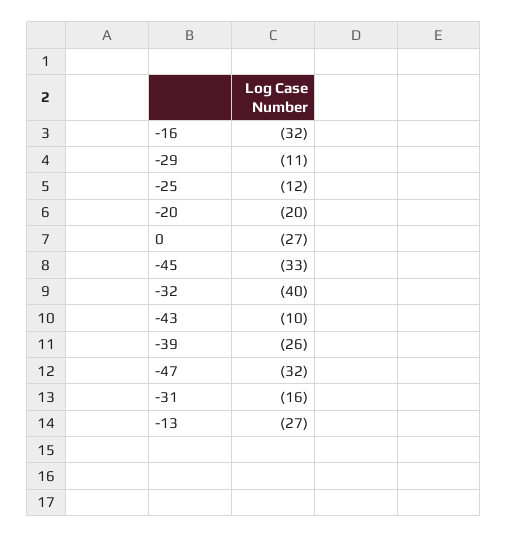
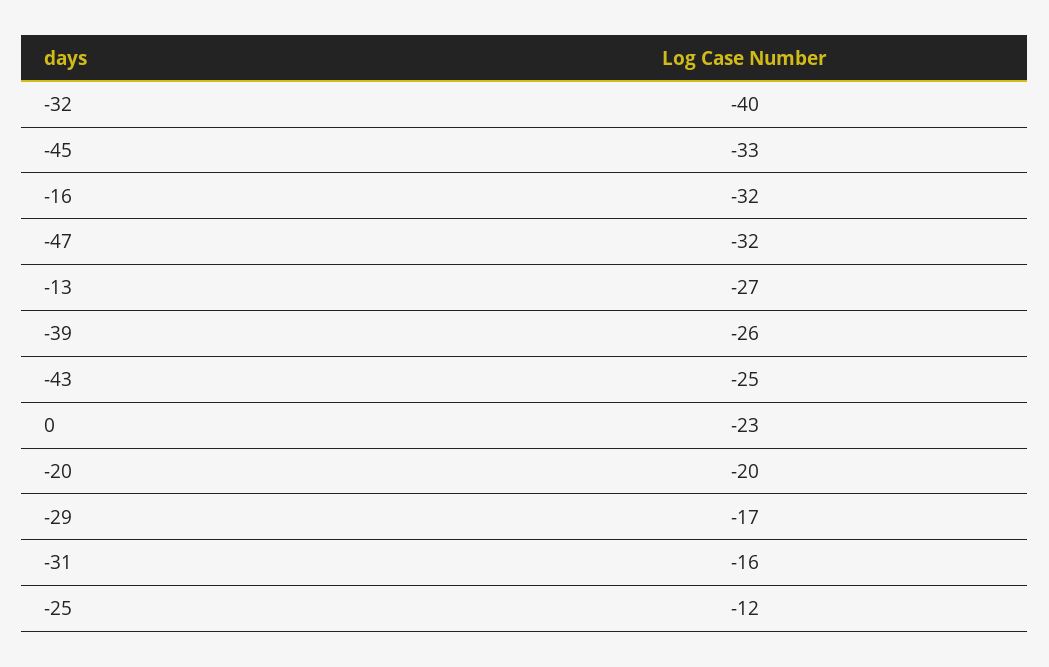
-29: -11 -> -17
0: -27 -> -23
-43: -10 -> -25

